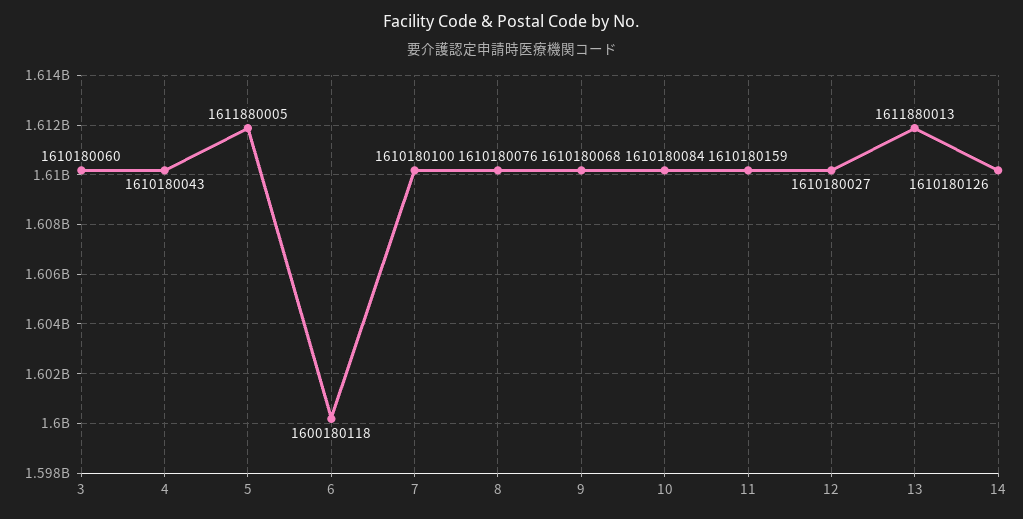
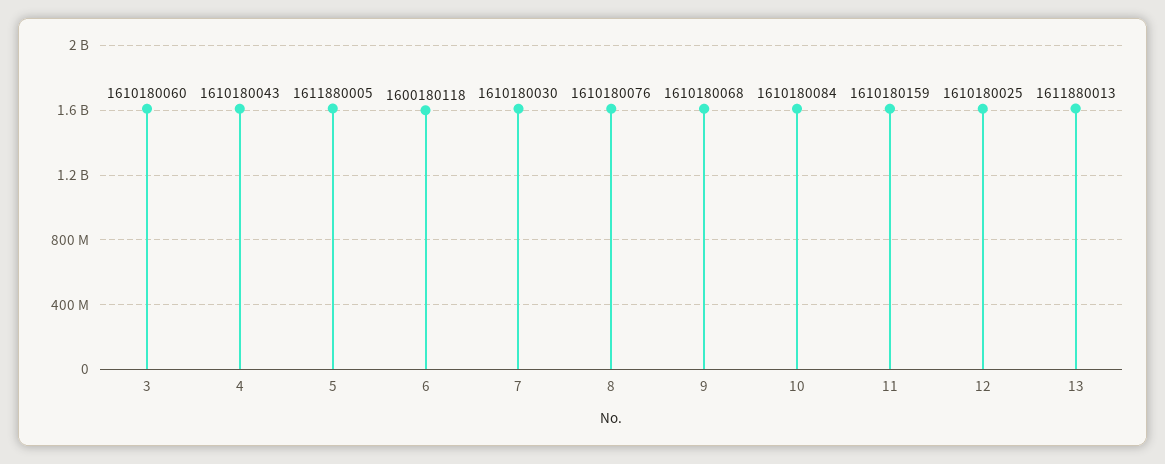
7: 1610180100 -> 1610180030
12: 1610180027 -> 1610180025
14: 1610180126 -> none

